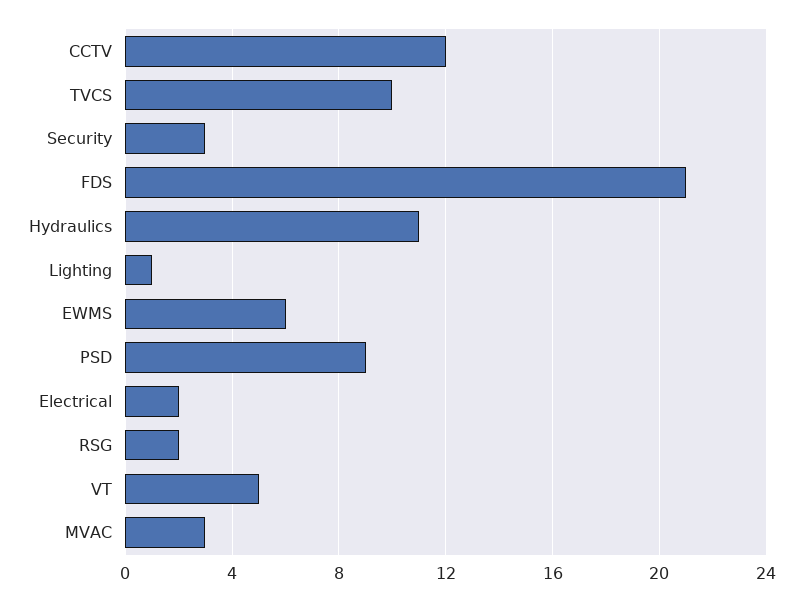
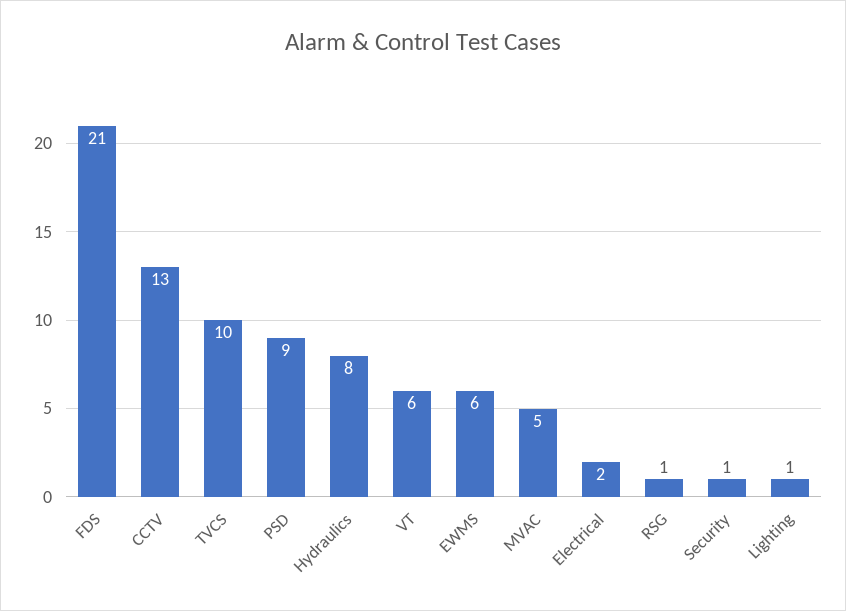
CCTV: 12 -> 13
Security: 3 -> 1
Hydraulics: 11 -> 8
RSG: 2 -> 1
VT: 5 -> 6
MVAC: 3 -> 5

